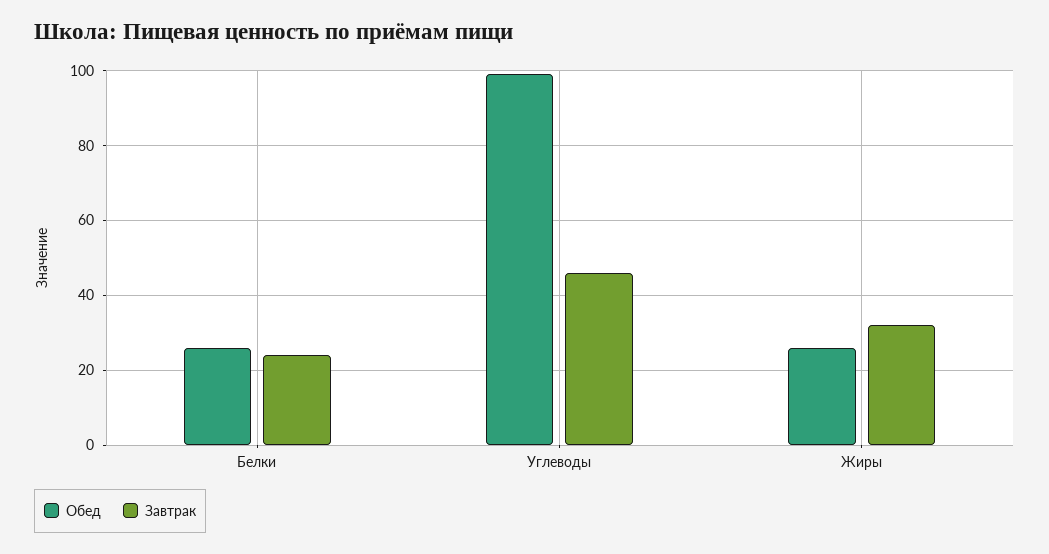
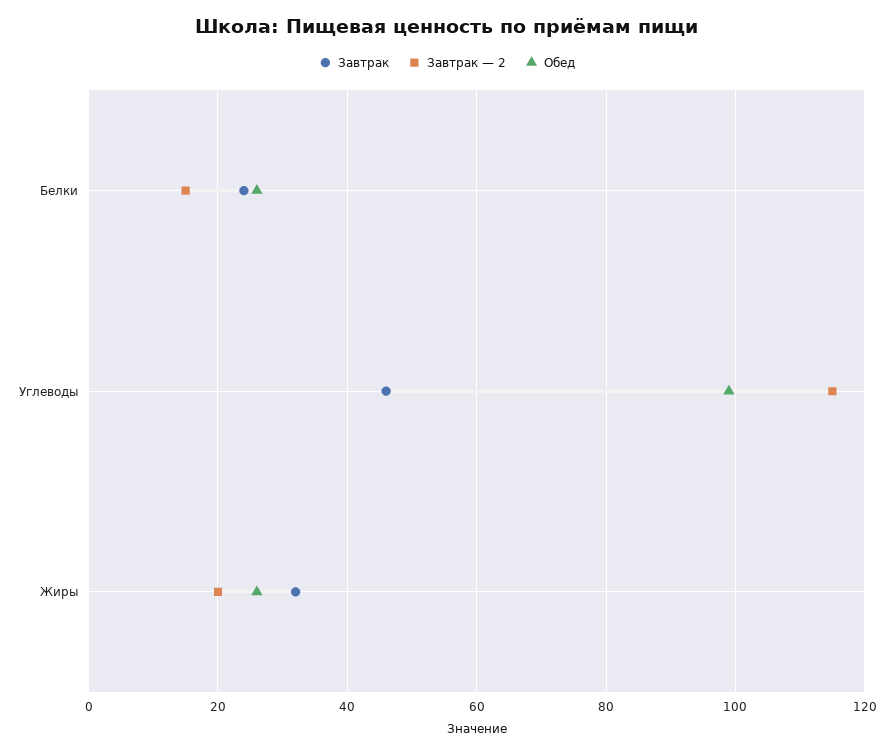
Завтрак — 2, Белки: none -> 15
Завтрак — 2, Углеводы: none -> 115
Завтрак — 2, Жиры: none -> 20

